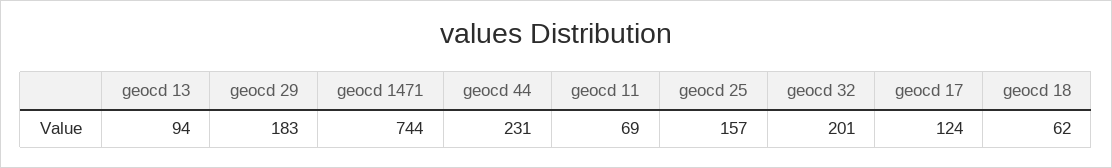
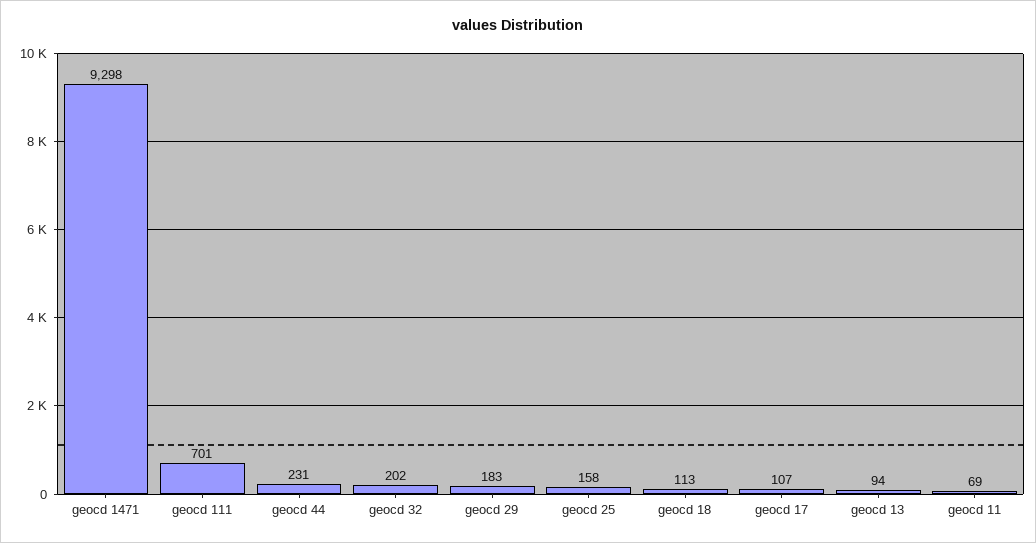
geocd 1471: 744 -> 9298
geocd 25: 157 -> 158
geocd 32: 201 -> 202
geocd 17: 124 -> 107
geocd 18: 62 -> 113
geocd 111: none -> 701

